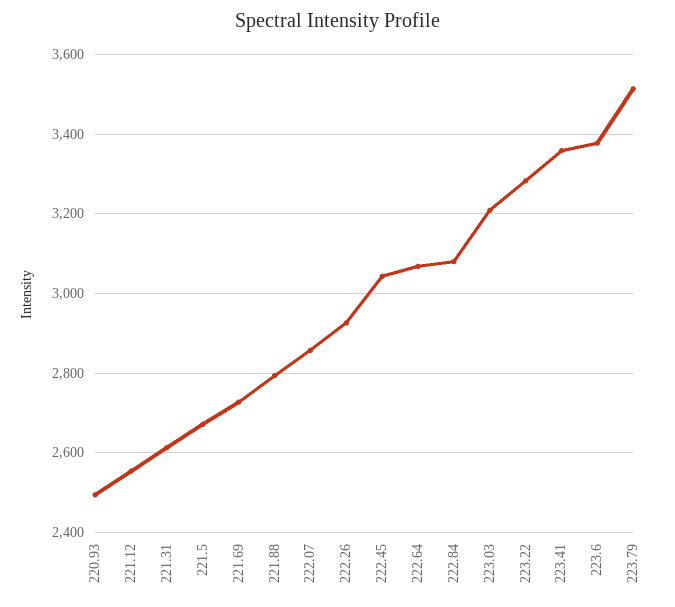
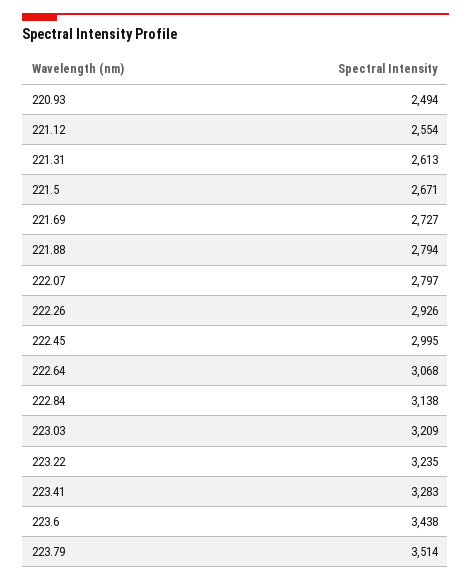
222.07: 2860 -> 2797
222.45: 3040 -> 2995
222.84: 3080 -> 3138
223.22: 3280 -> 3235
223.41: 3360 -> 3283
223.6: 3380 -> 3438

